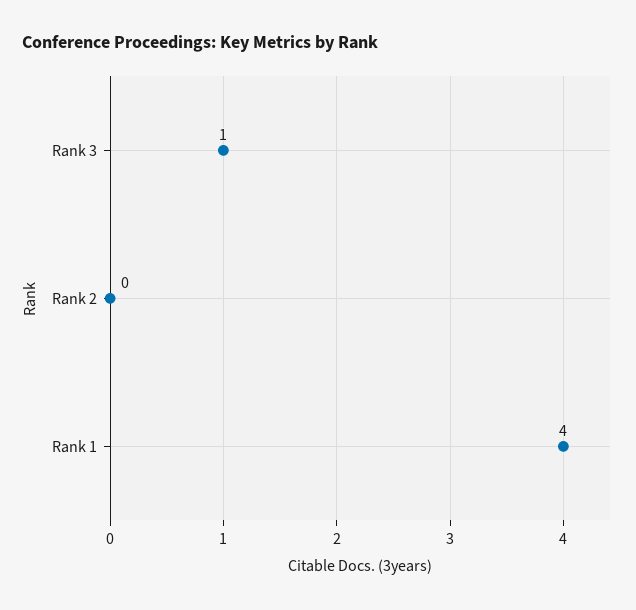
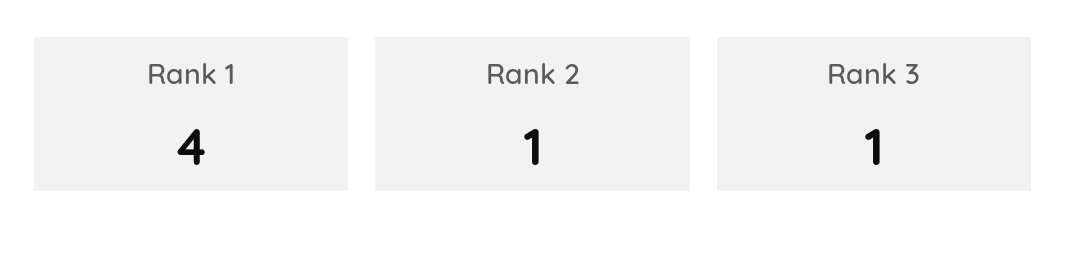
Rank 2: 0 -> 1

